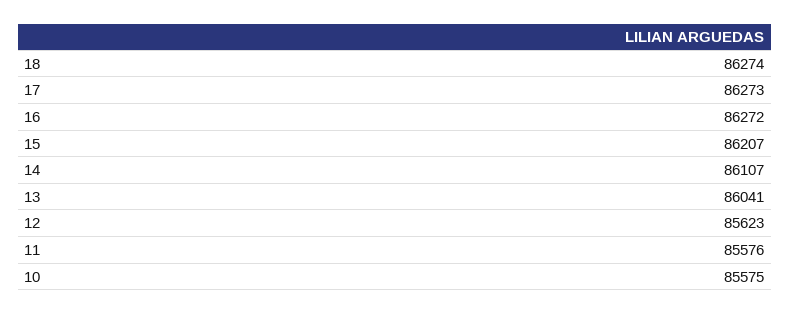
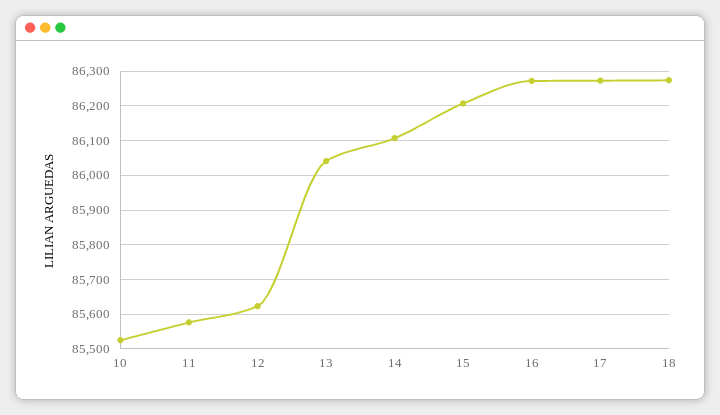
10: 85575 -> 85520

